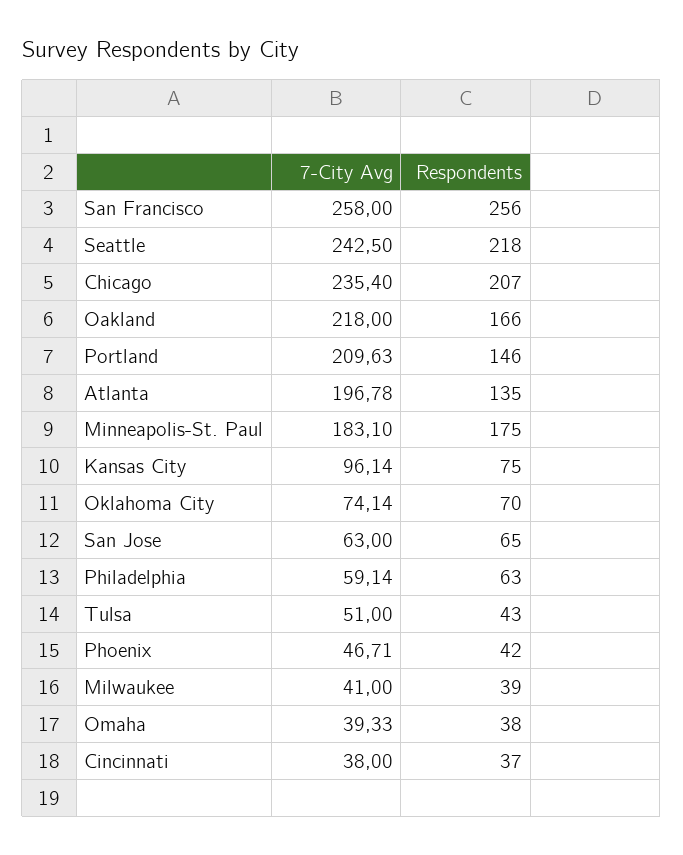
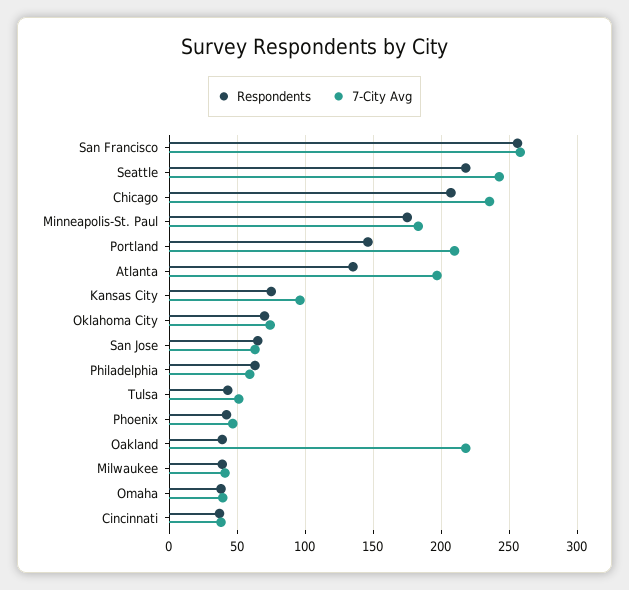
Respondents, Oakland: 166 -> 40

